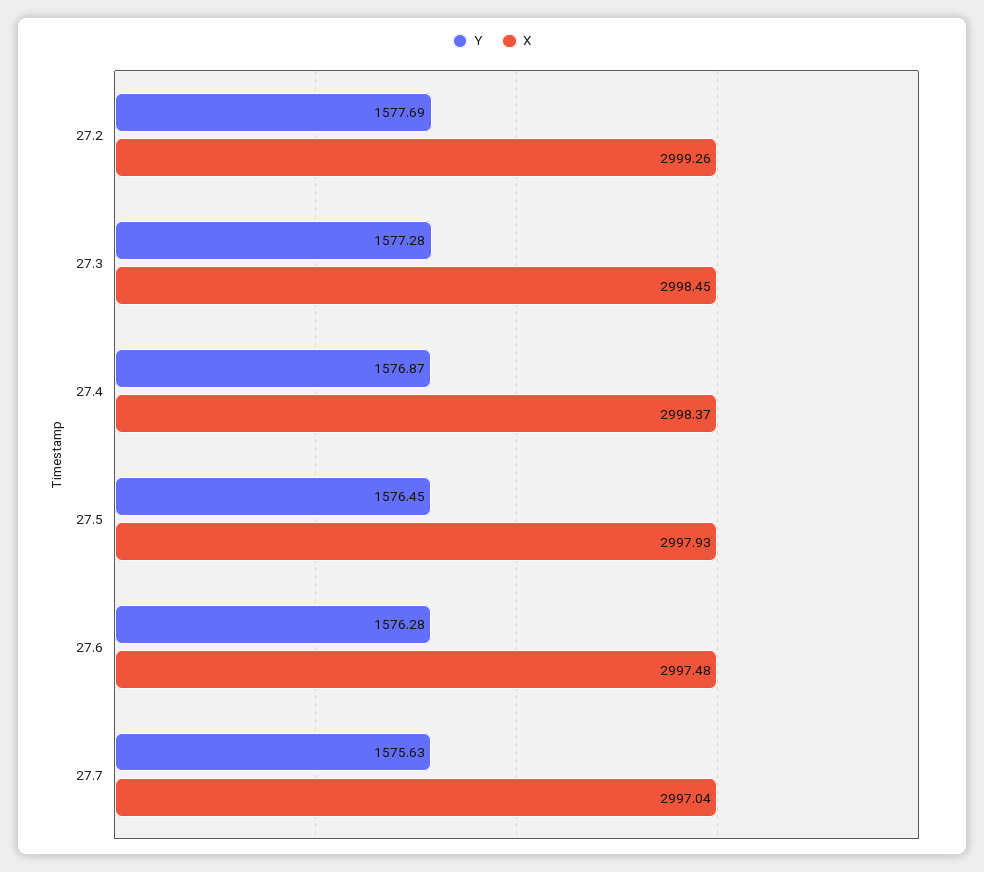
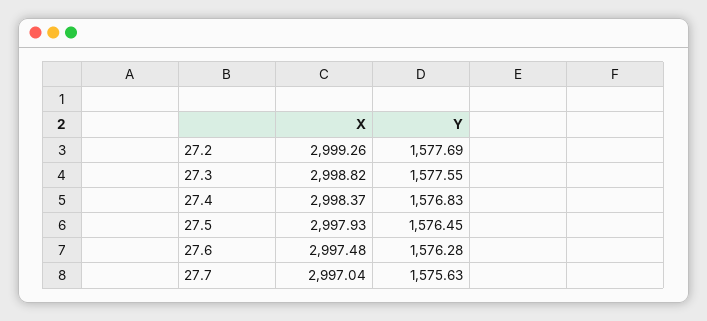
Y, 27.3: 1577.28 -> 1577.55
X, 27.3: 2998.45 -> 2998.82
Y, 27.4: 1576.87 -> 1576.83

